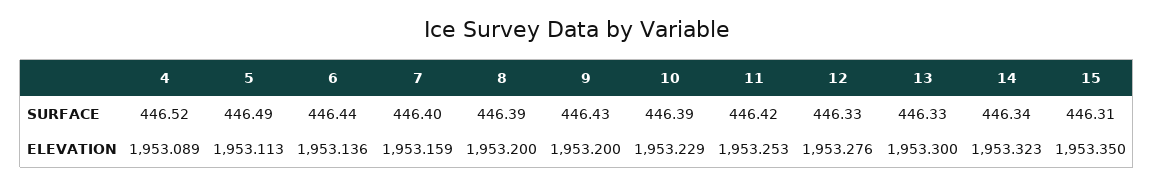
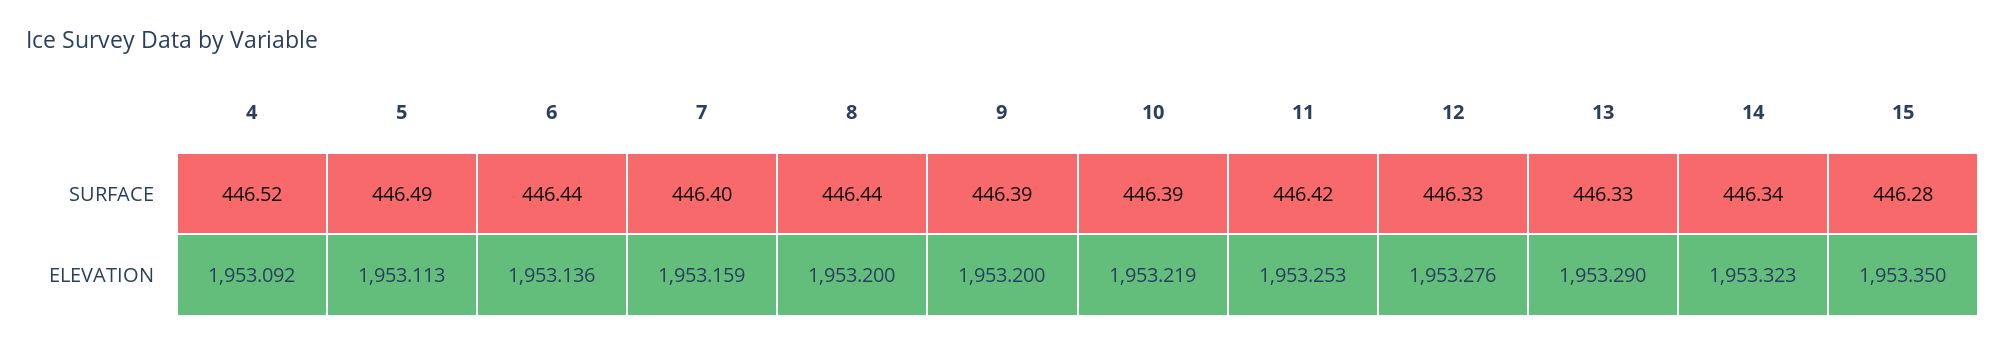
8, SURFACE: 446.39 -> 446.44
9, SURFACE: 446.43 -> 446.39
15, SURFACE: 446.31 -> 446.28
4, ELEVATION: 1953.089 -> 1953.092
10, ELEVATION: 1953.229 -> 1953.219
13, ELEVATION: 1953.3 -> 1953.29

